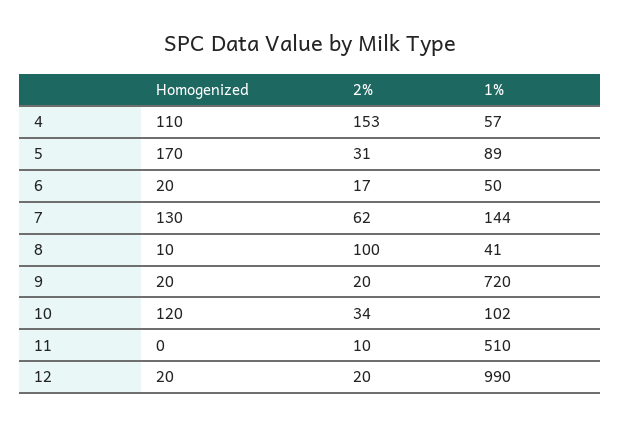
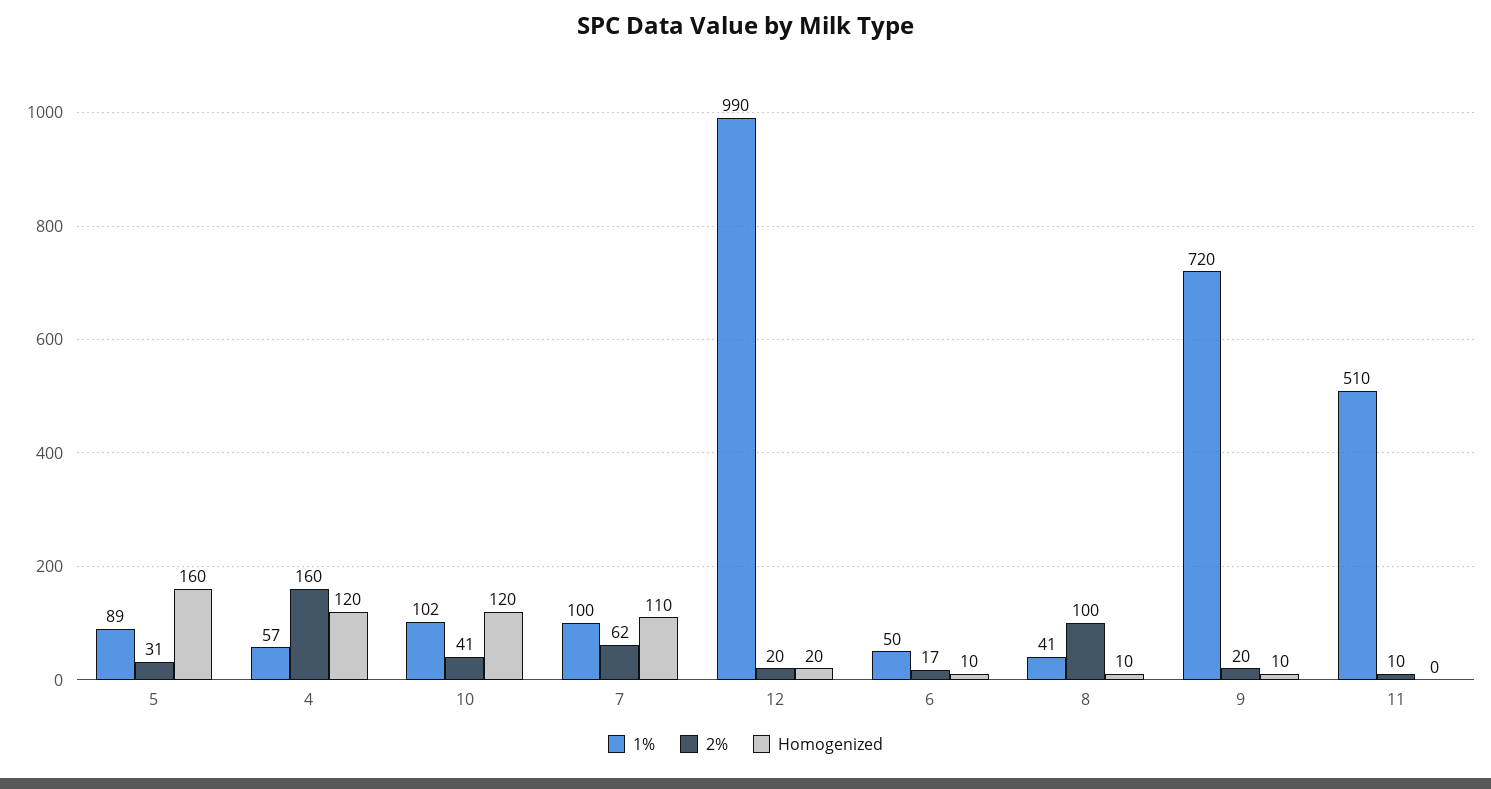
Homogenized, 4: 110 -> 120
2%, 4: 153 -> 160
Homogenized, 5: 170 -> 160
Homogenized, 6: 20 -> 10
Homogenized, 7: 130 -> 110
1%, 7: 144 -> 100
Homogenized, 9: 20 -> 10
2%, 10: 34 -> 41

